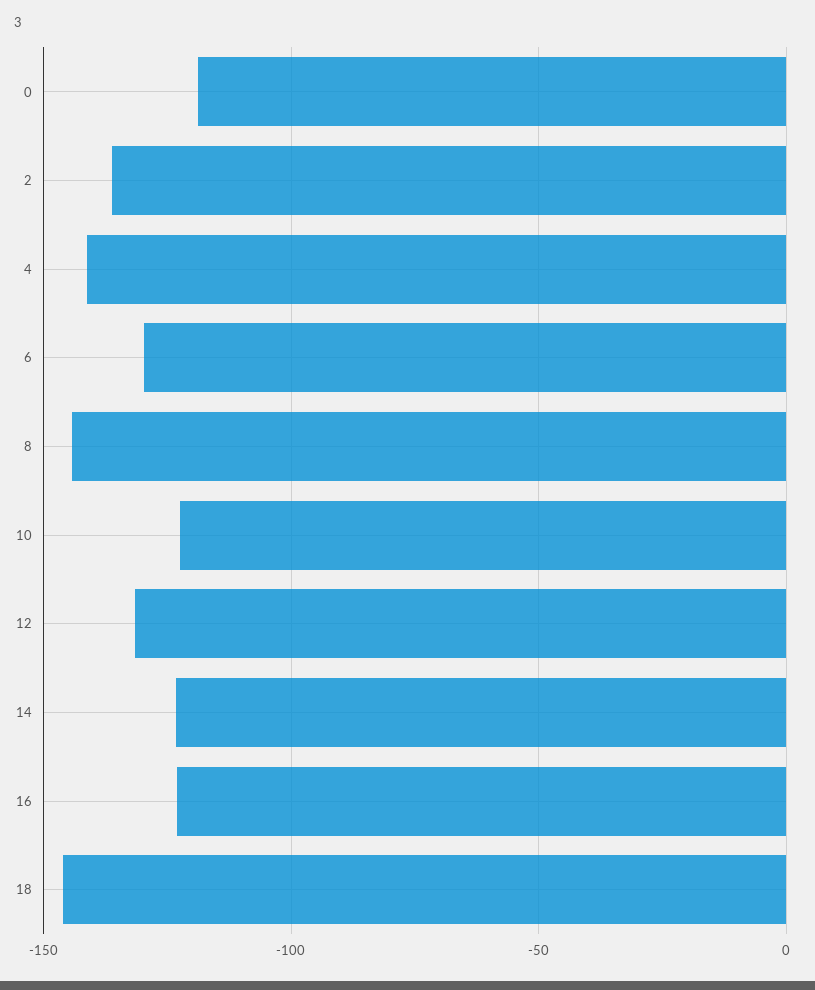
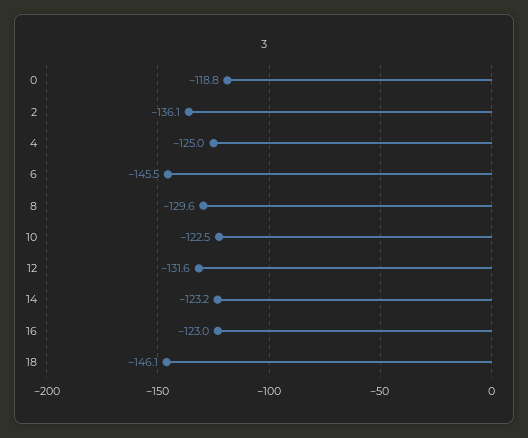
4: -140 -> -125
6: -130 -> -145.5
8: -145 -> -129.6

